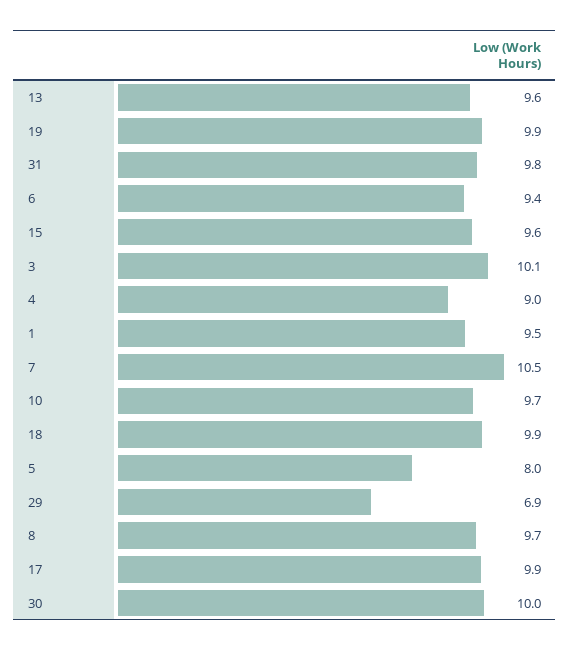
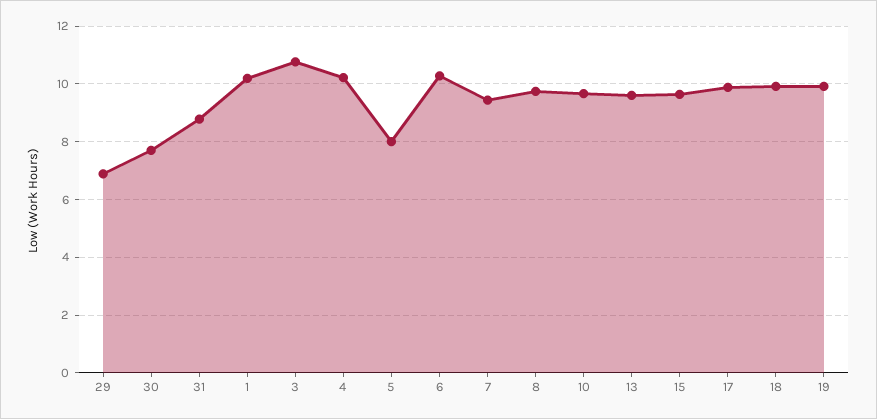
31: 9.8 -> 8.75
6: 9.4 -> 10.25
3: 10.1 -> 10.75
4: 9 -> 10.25
1: 9.5 -> 10.25
7: 10.5 -> 9.5
30: 10 -> 7.75

